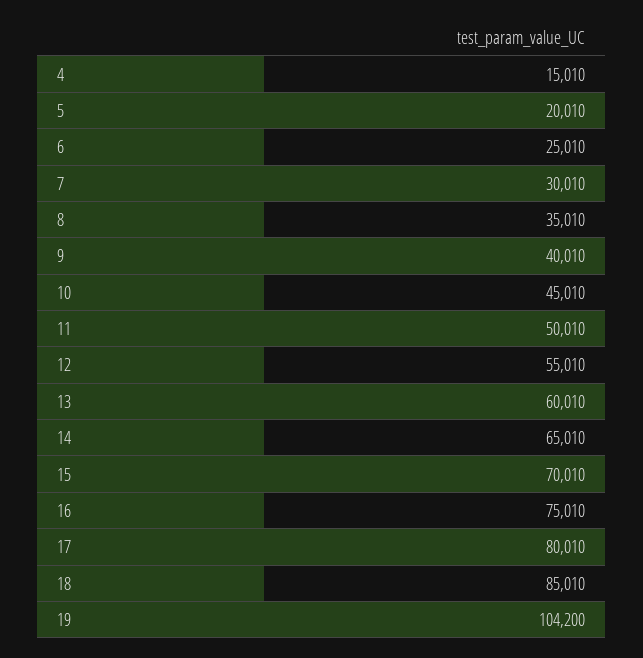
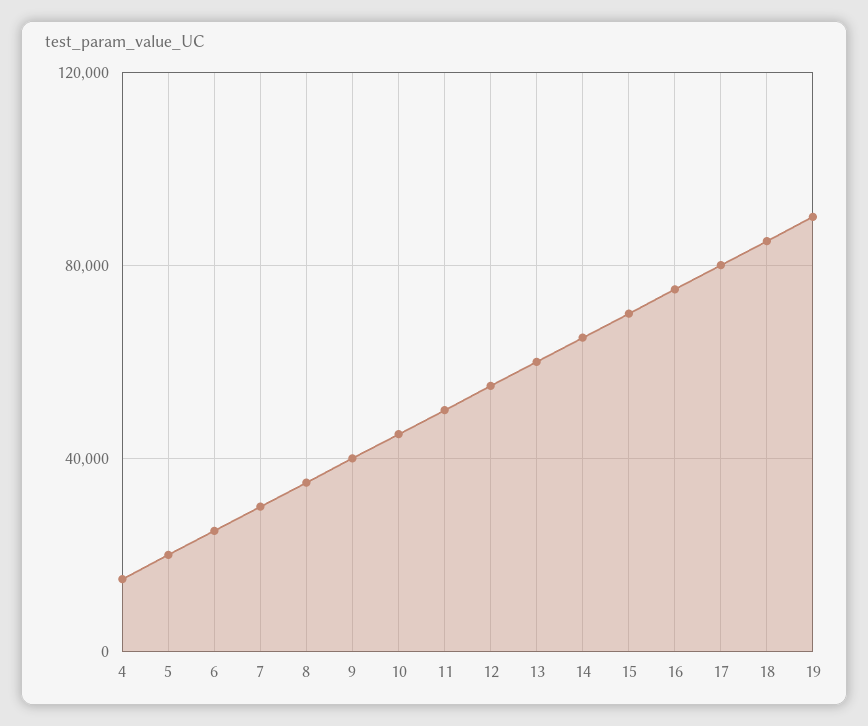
19: 104200 -> 90000

